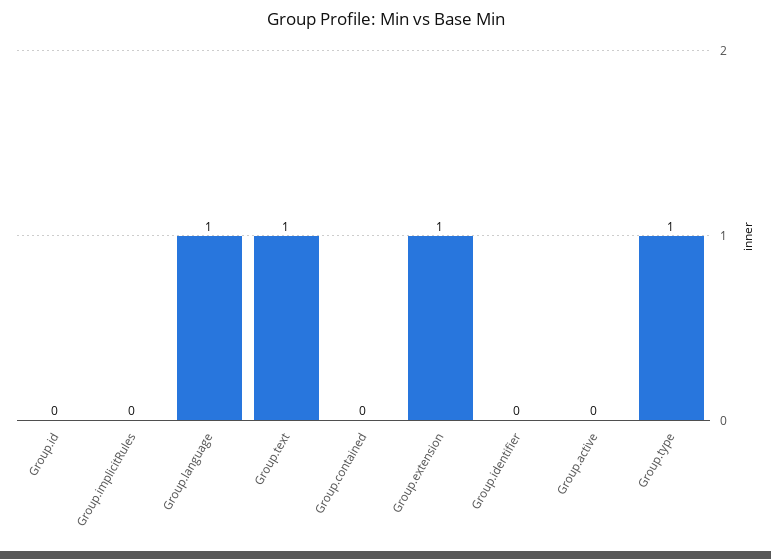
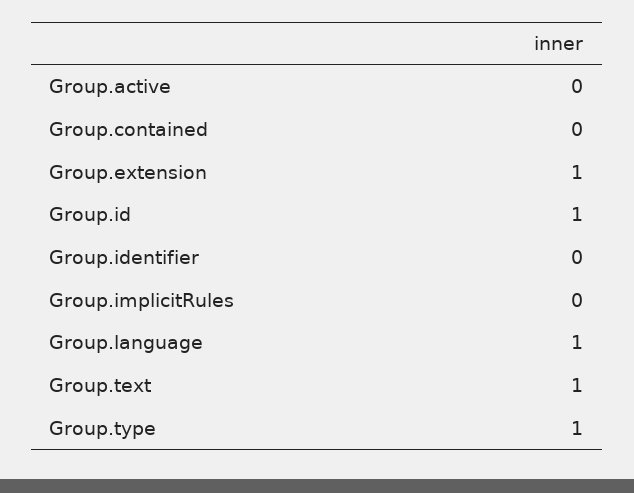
Group.id: 0 -> 1

